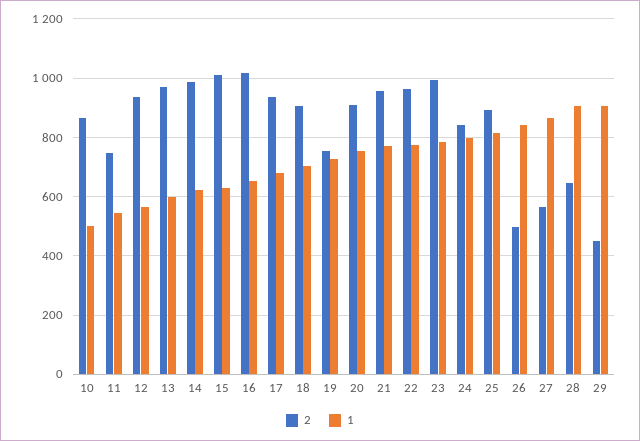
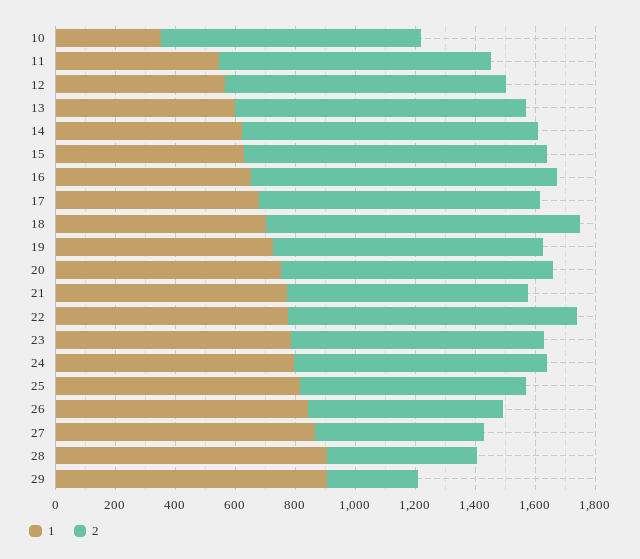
1, 10: 500 -> 350
2, 11: 750 -> 900
2, 18: 900 -> 1050
2, 19: 750 -> 900
2, 21: 950 -> 800
2, 23: 1000 -> 850
2, 25: 900 -> 750
2, 26: 500 -> 650
2, 28: 650 -> 500
2, 29: 450 -> 300

